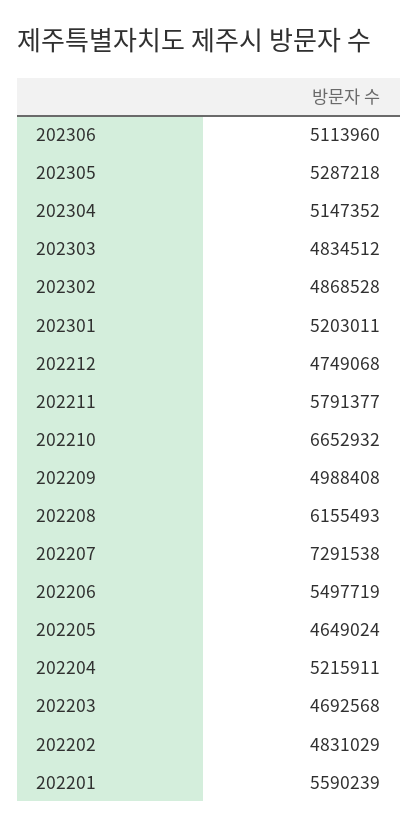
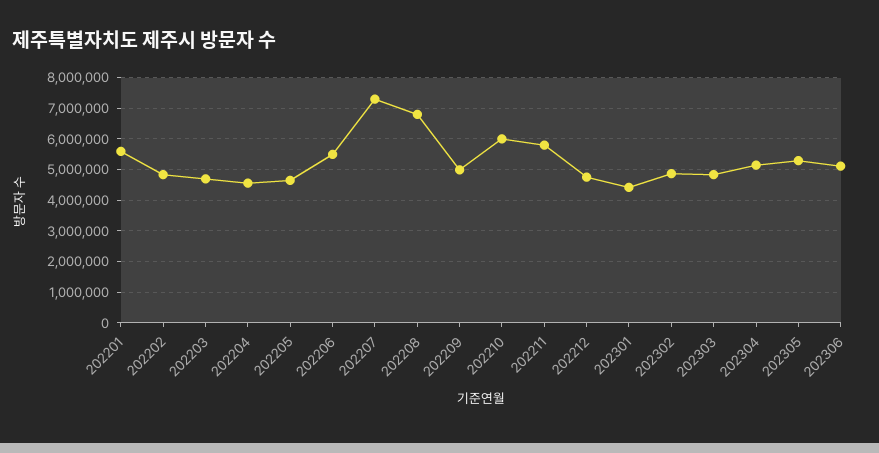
202301: 5203011 -> 4400000
202210: 6652932 -> 6000000
202208: 6155493 -> 6800000
202204: 5215911 -> 4600000

